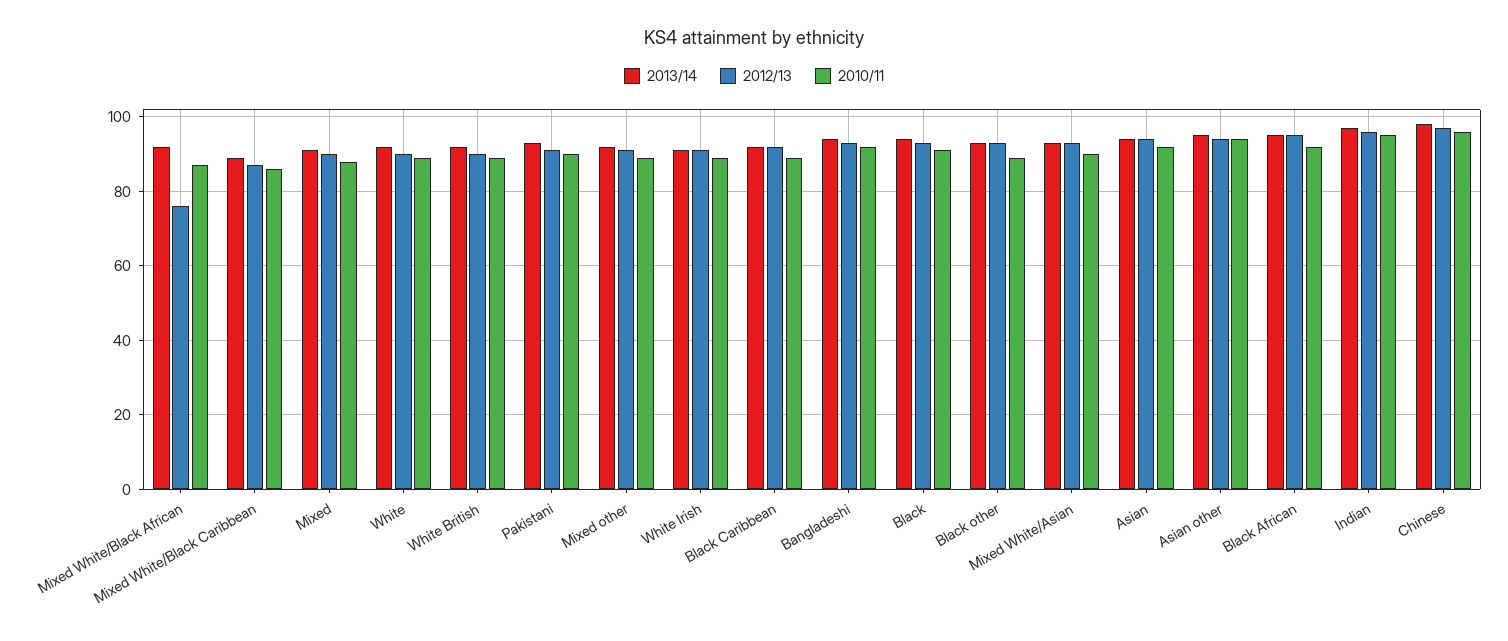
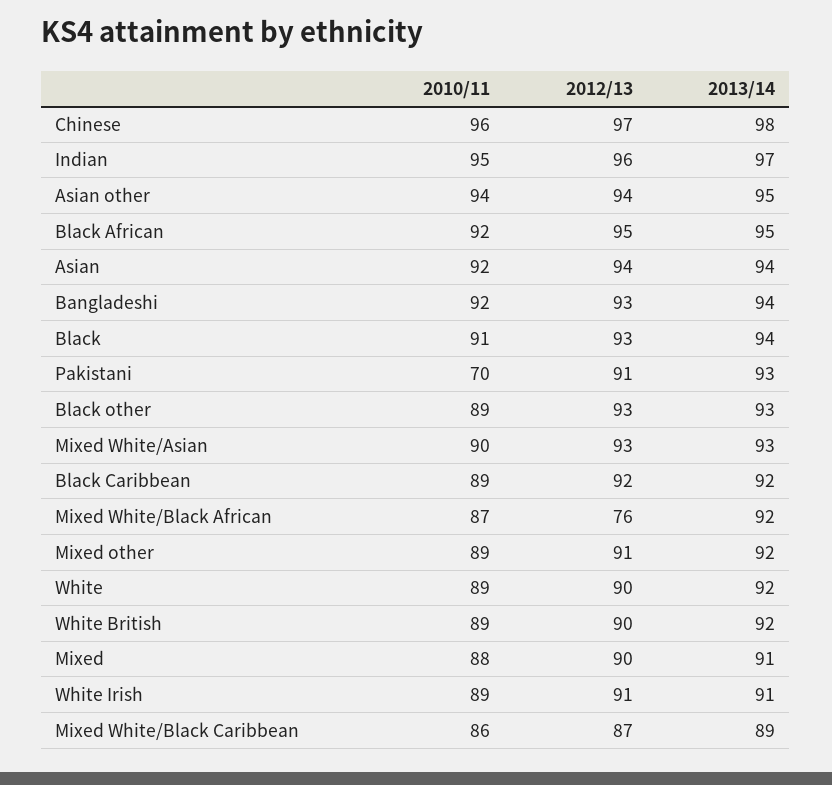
2010/11, Pakistani: 90 -> 70

